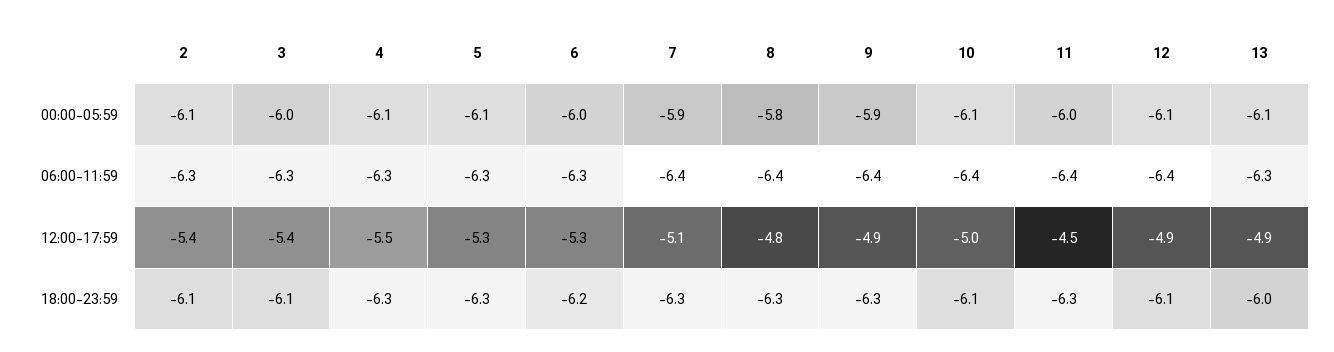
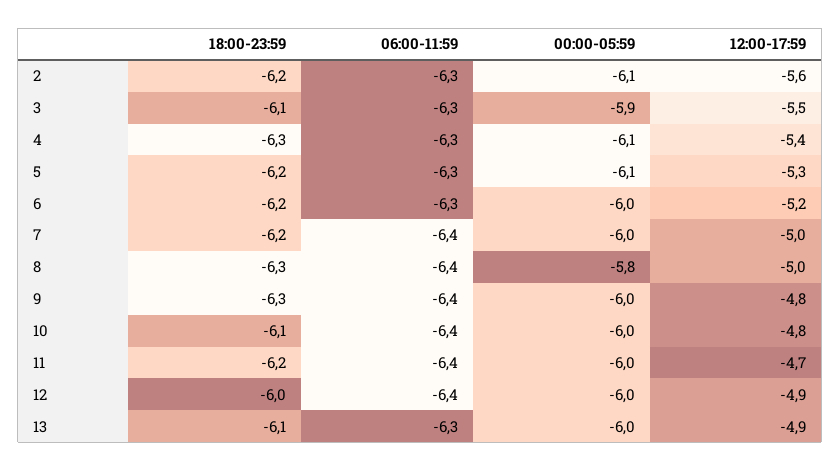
3, 00:00-05:59: -6 -> -5.9
7, 00:00-05:59: -5.9 -> -6
9, 00:00-05:59: -5.9 -> -6
10, 00:00-05:59: -6.1 -> -6
12, 00:00-05:59: -6.1 -> -6
13, 00:00-05:59: -6.1 -> -6
2, 12:00-17:59: -5.4 -> -5.6
3, 12:00-17:59: -5.4 -> -5.5
4, 12:00-17:59: -5.5 -> -5.4
6, 12:00-17:59: -5.3 -> -5.2
7, 12:00-17:59: -5.1 -> -5
8, 12:00-17:59: -4.8 -> -5
9, 12:00-17:59: -4.9 -> -4.8
10, 12:00-17:59: -5 -> -4.8
11, 12:00-17:59: -4.5 -> -4.7
2, 18:00-23:59: -6.1 -> -6.2
5, 18:00-23:59: -6.3 -> -6.2
7, 18:00-23:59: -6.3 -> -6.2
11, 18:00-23:59: -6.3 -> -6.2
12, 18:00-23:59: -6.1 -> -6
13, 18:00-23:59: -6 -> -6.1

